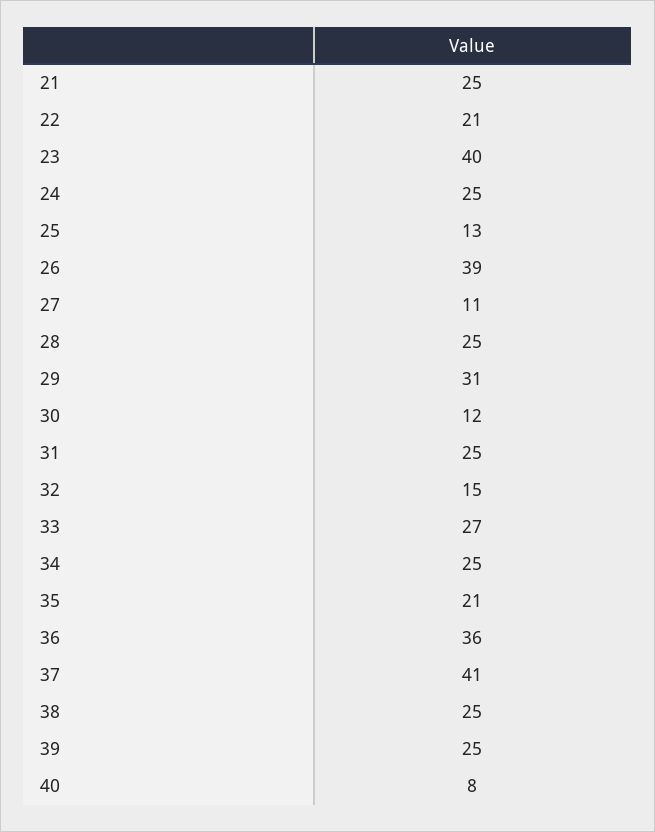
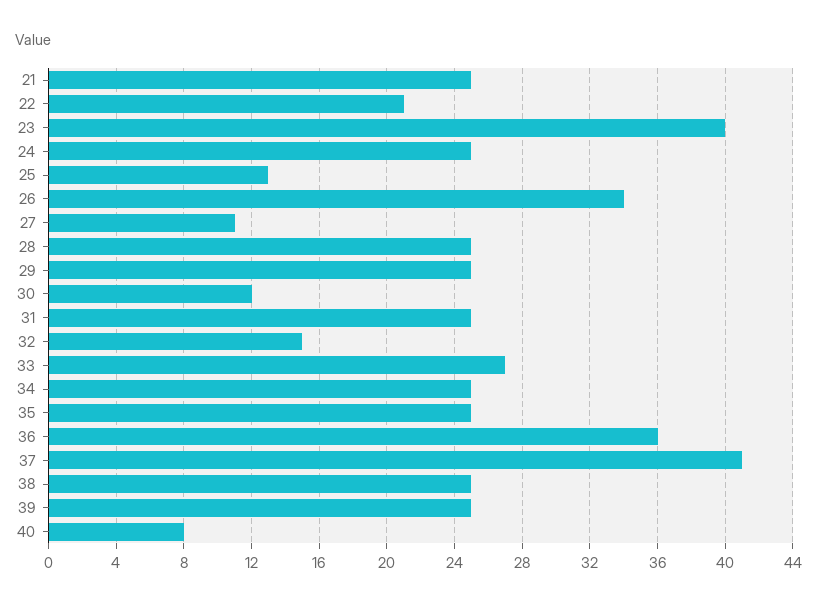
26: 39 -> 34
29: 31 -> 25
35: 21 -> 25

